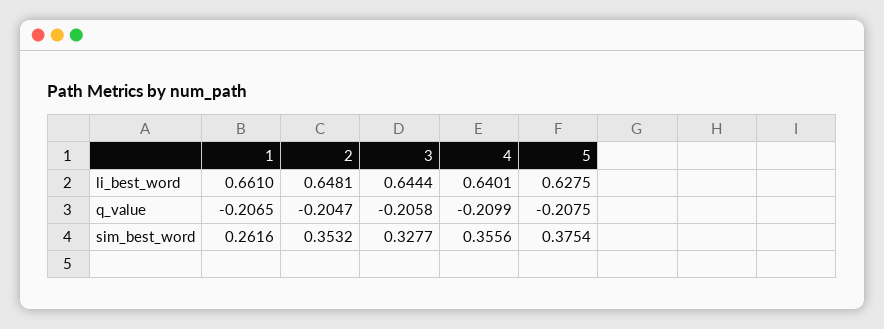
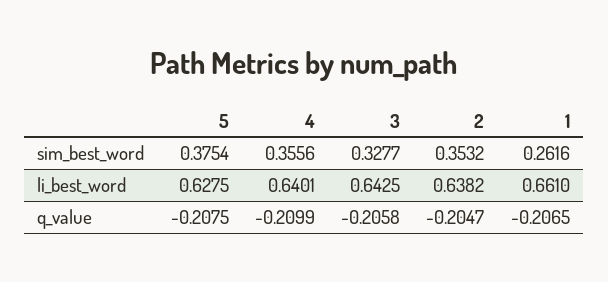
2, li_best_word: 0.6481 -> 0.6382
3, li_best_word: 0.6444 -> 0.6425

